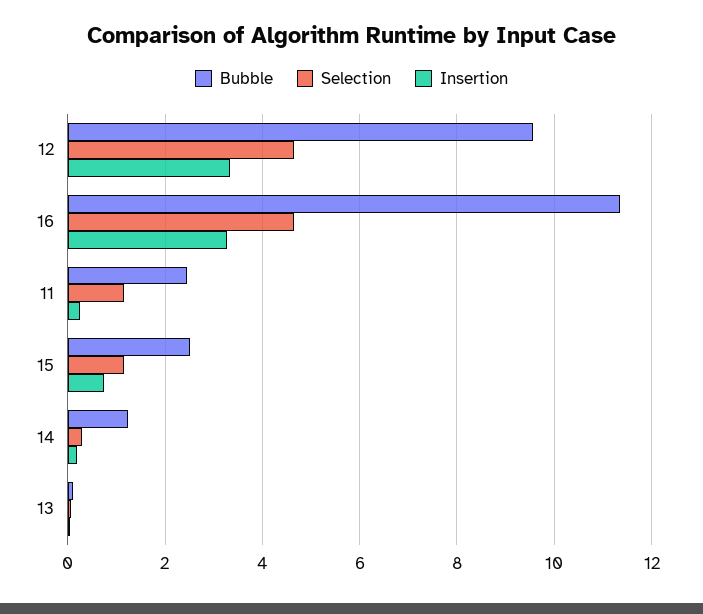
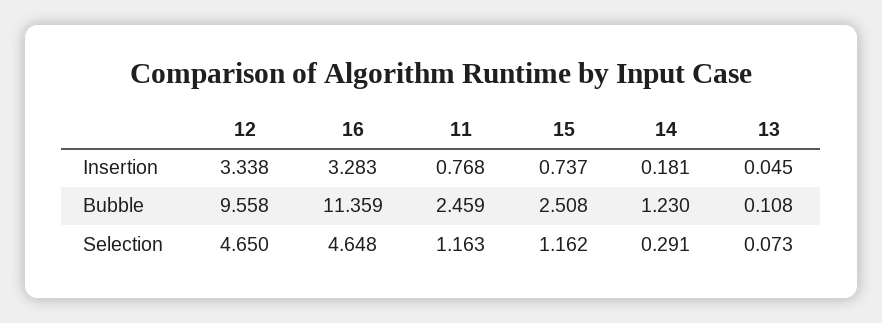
Insertion, 11: 0.2 -> 0.768

